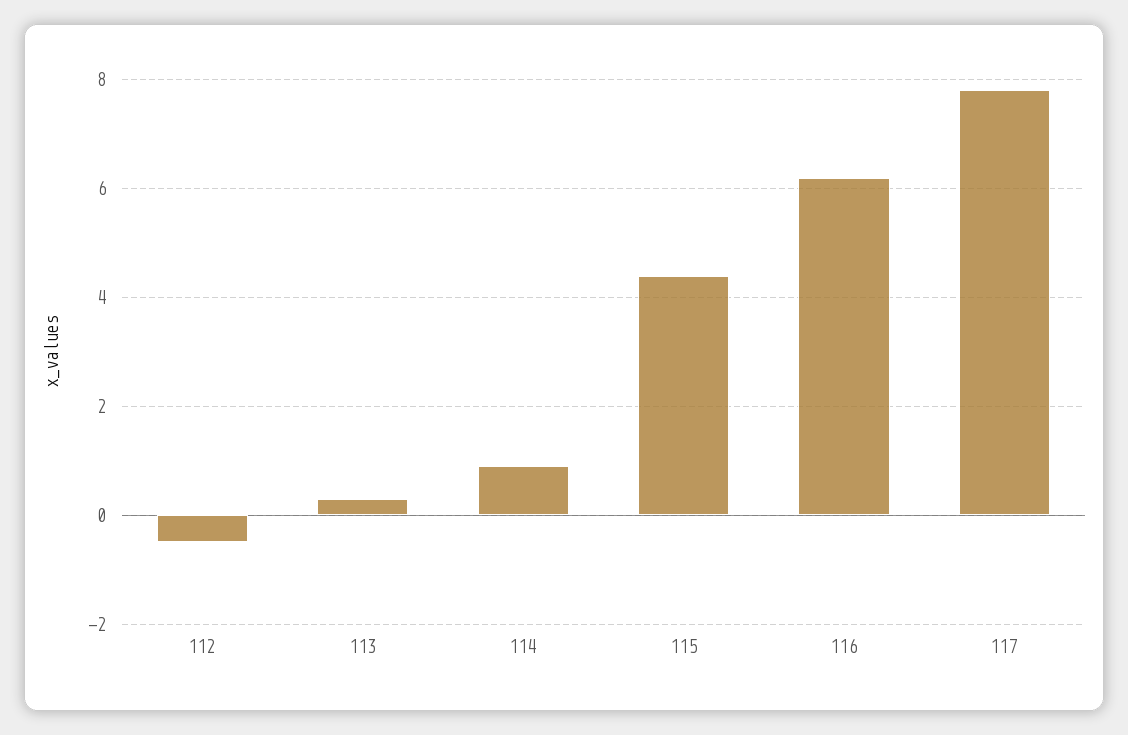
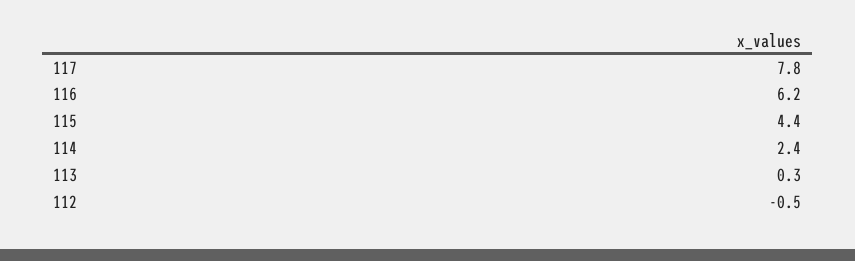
114: 1 -> 2.4

